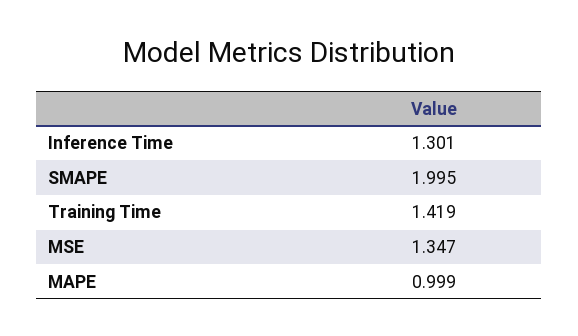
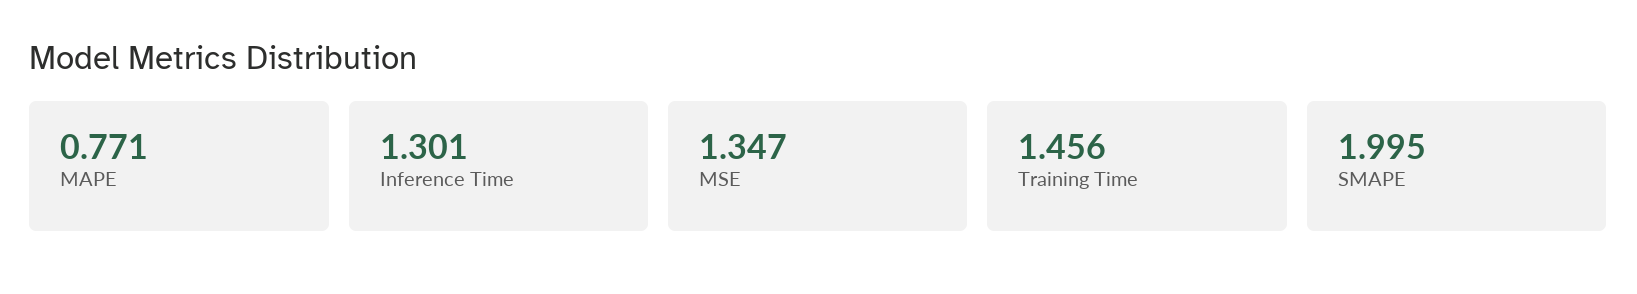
Training Time: 1.419 -> 1.456
MAPE: 0.999 -> 0.771

